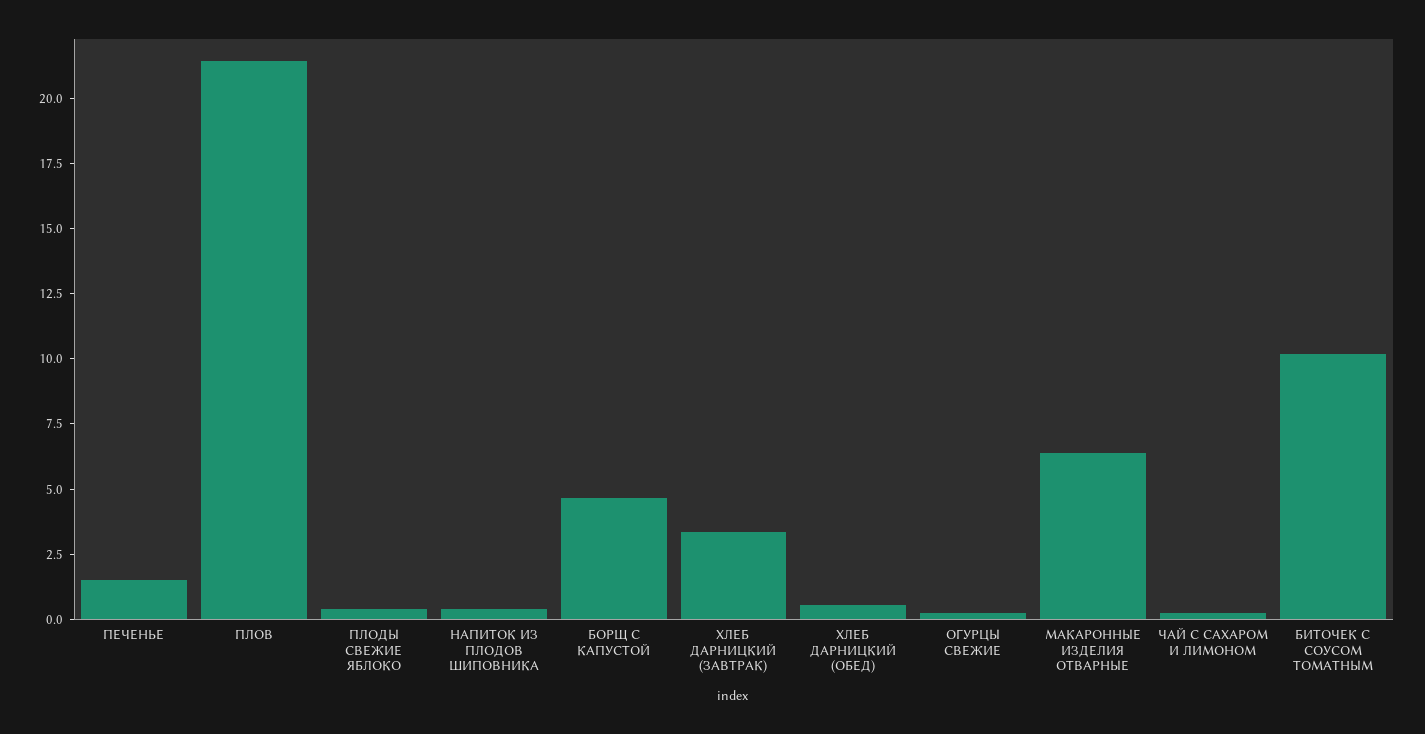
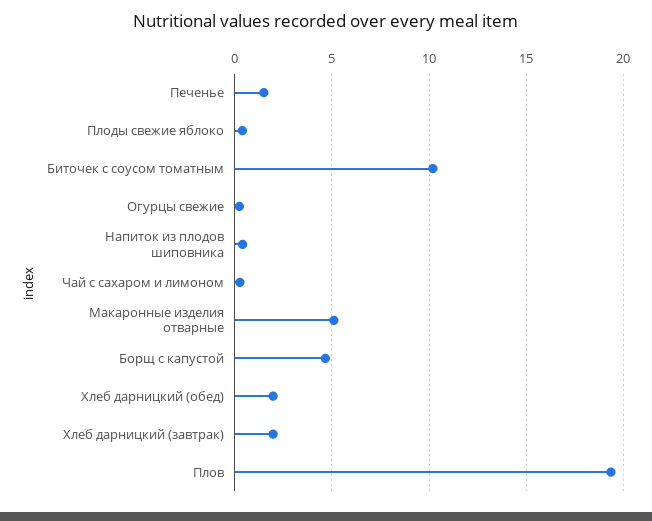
ПЛОВ: 21.5 -> 19.5
ХЛЕБ ДАРНИЦКИЙ (ЗАВТРАК): 3.5 -> 2
ХЛЕБ ДАРНИЦКИЙ (ОБЕД): 0.5 -> 2
МАКАРОННЫЕ ИЗДЕЛИЯ ОТВАРНЫЕ: 6.5 -> 5

